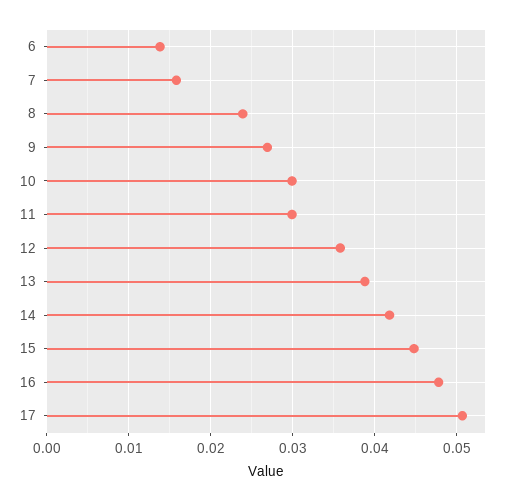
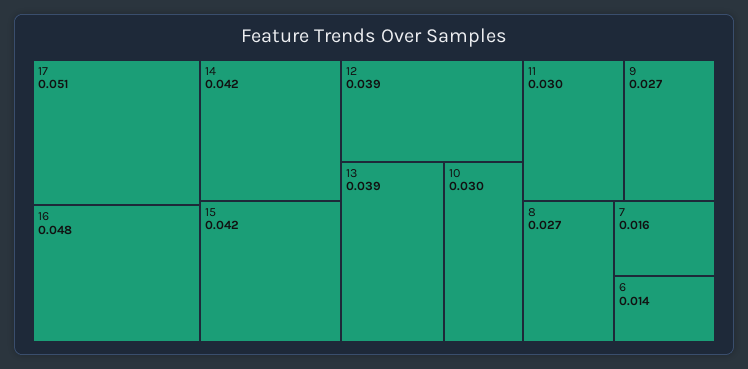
8: 0.024 -> 0.027
12: 0.036 -> 0.039
15: 0.045 -> 0.042

